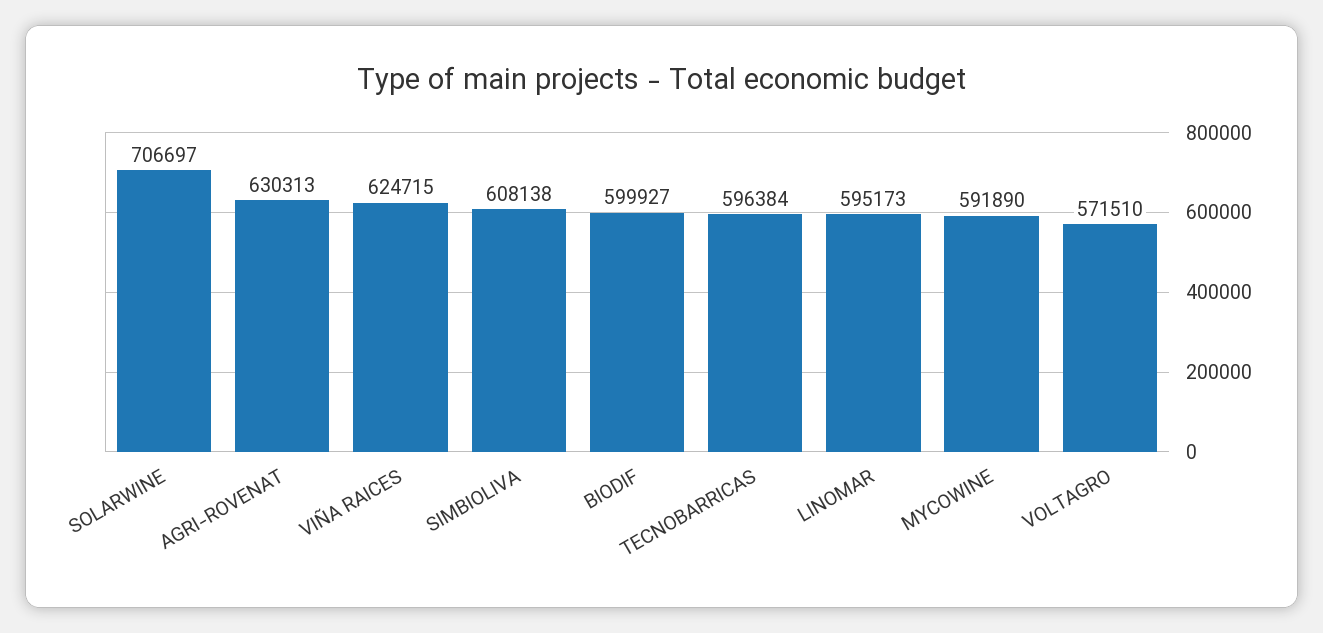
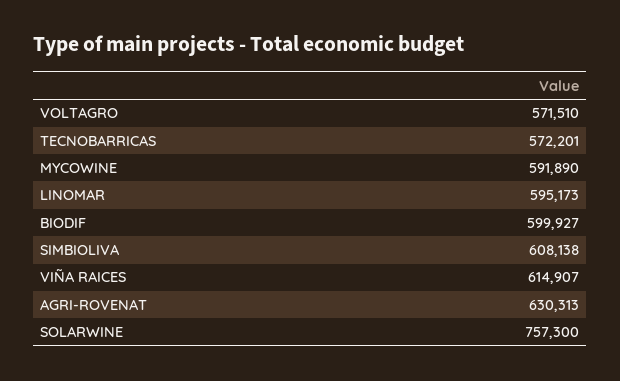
SOLARWINE: 706697 -> 757300
VIÑA RAICES: 624715 -> 614907
TECNOBARRICAS: 596384 -> 572201

